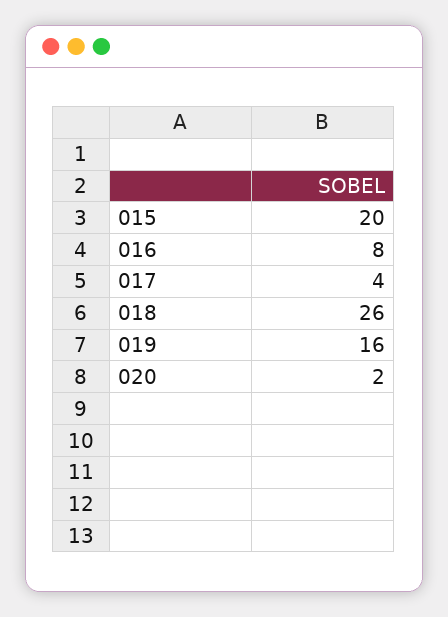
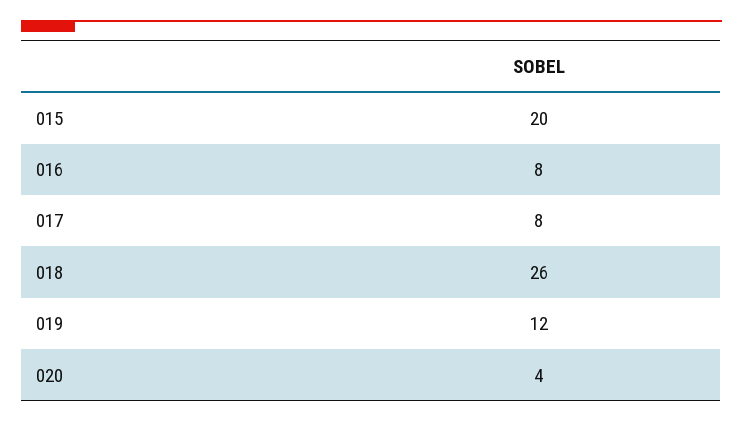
017: 4 -> 8
019: 16 -> 12
020: 2 -> 4

